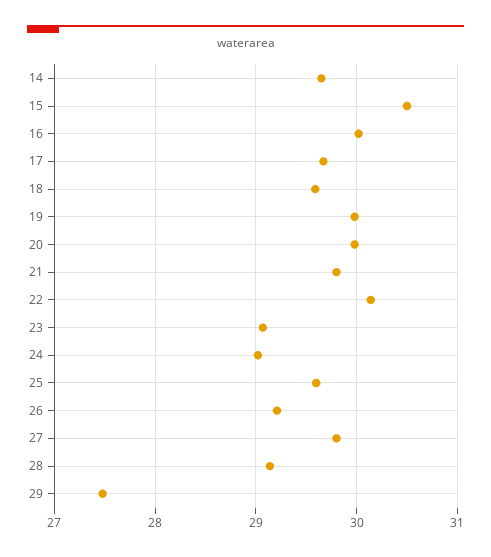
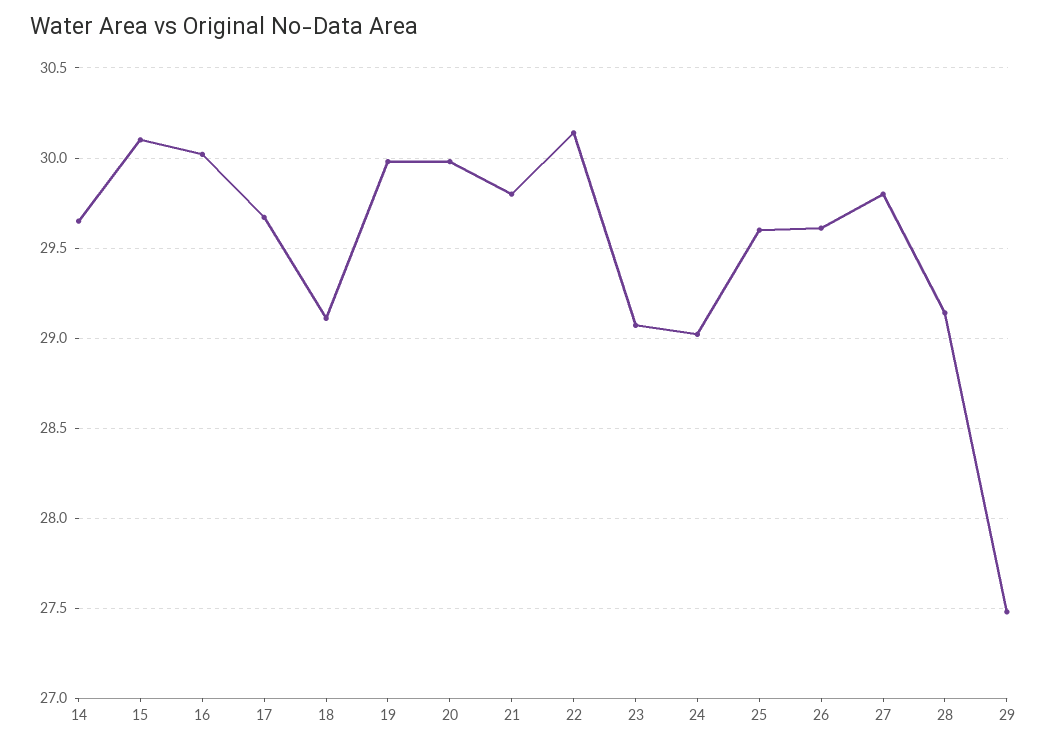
15: 30.5 -> 30.1
18: 29.6 -> 29.1
26: 29.2 -> 29.6

